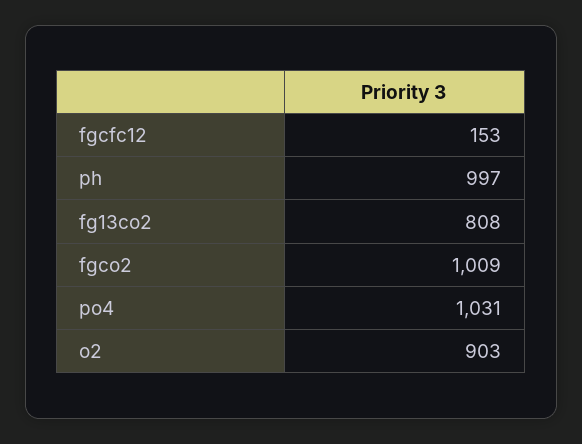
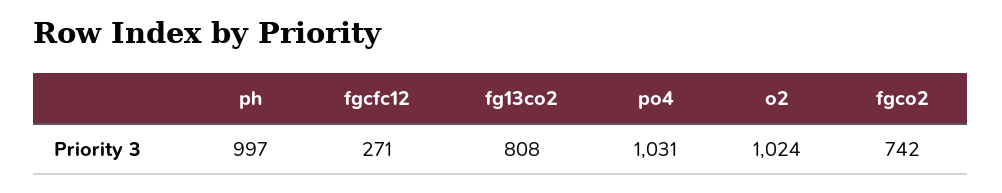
fgcfc12: 153 -> 271
fgco2: 1009 -> 742
o2: 903 -> 1024

